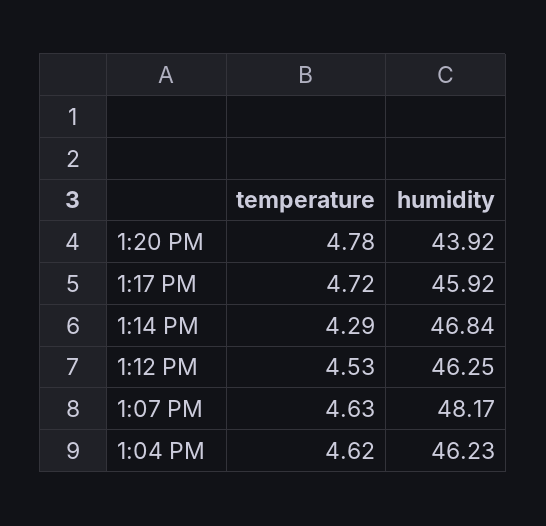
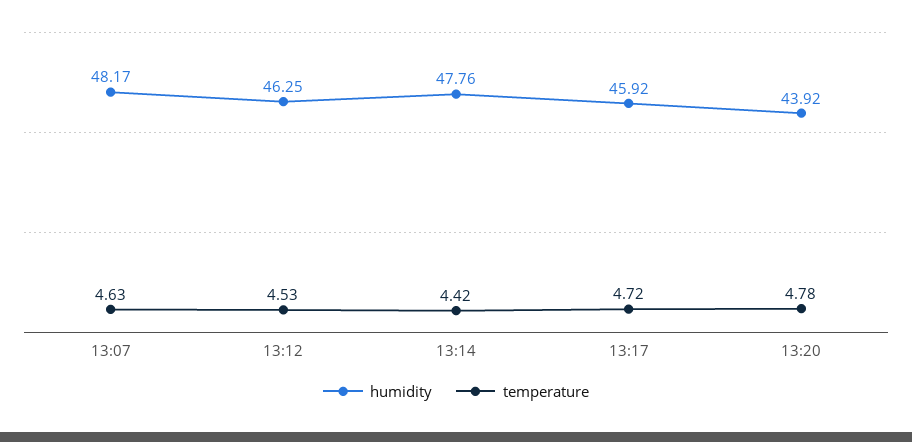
temperature, 1:14 PM: 4.29 -> 4.42
humidity, 1:14 PM: 46.84 -> 47.76
temperature, 1:04 PM: 4.62 -> none
humidity, 1:04 PM: 46.23 -> none

